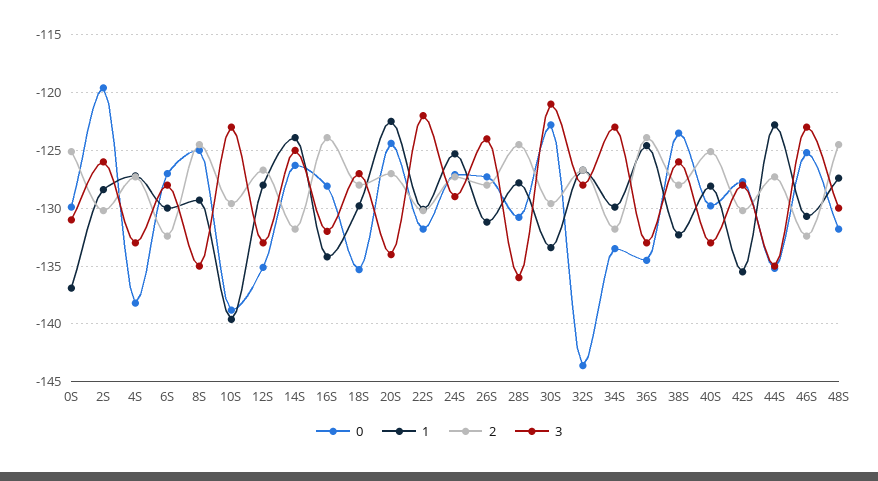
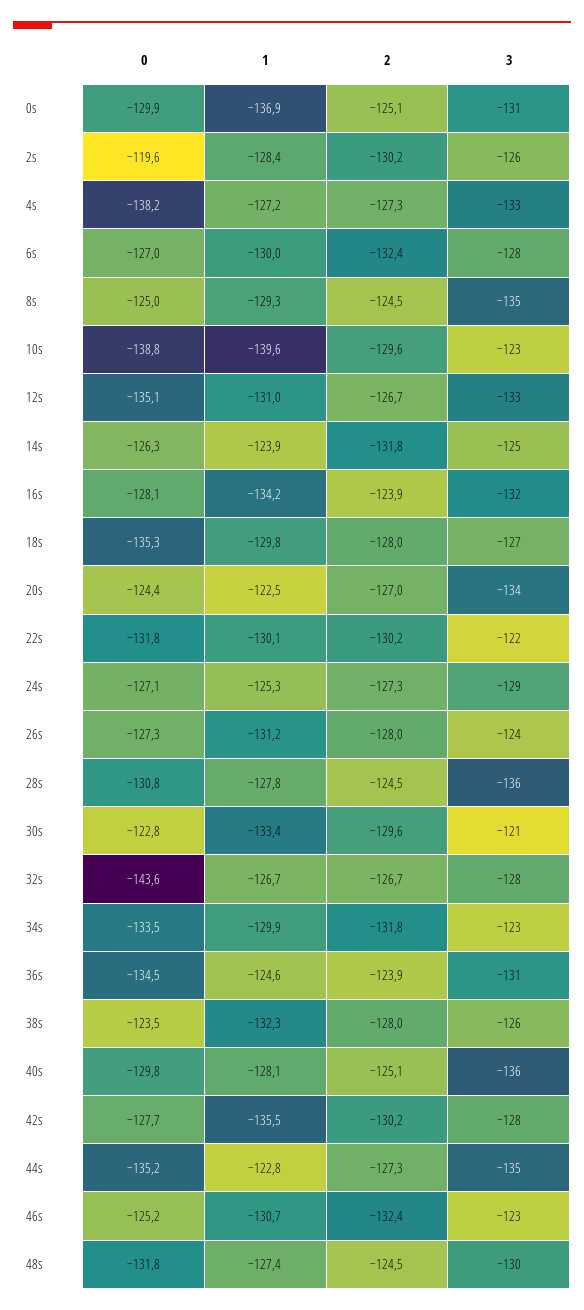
1, 12S: -128 -> -131
3, 36S: -133 -> -131
3, 40S: -133 -> -136

